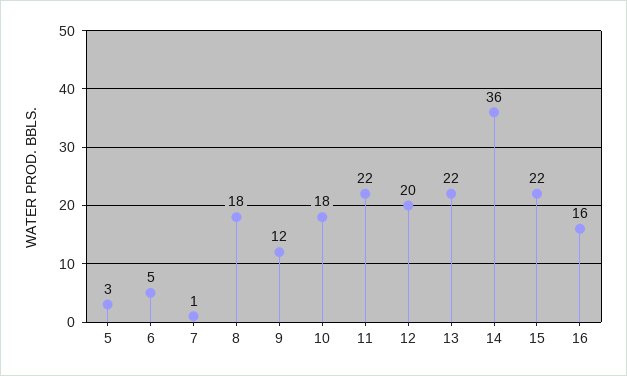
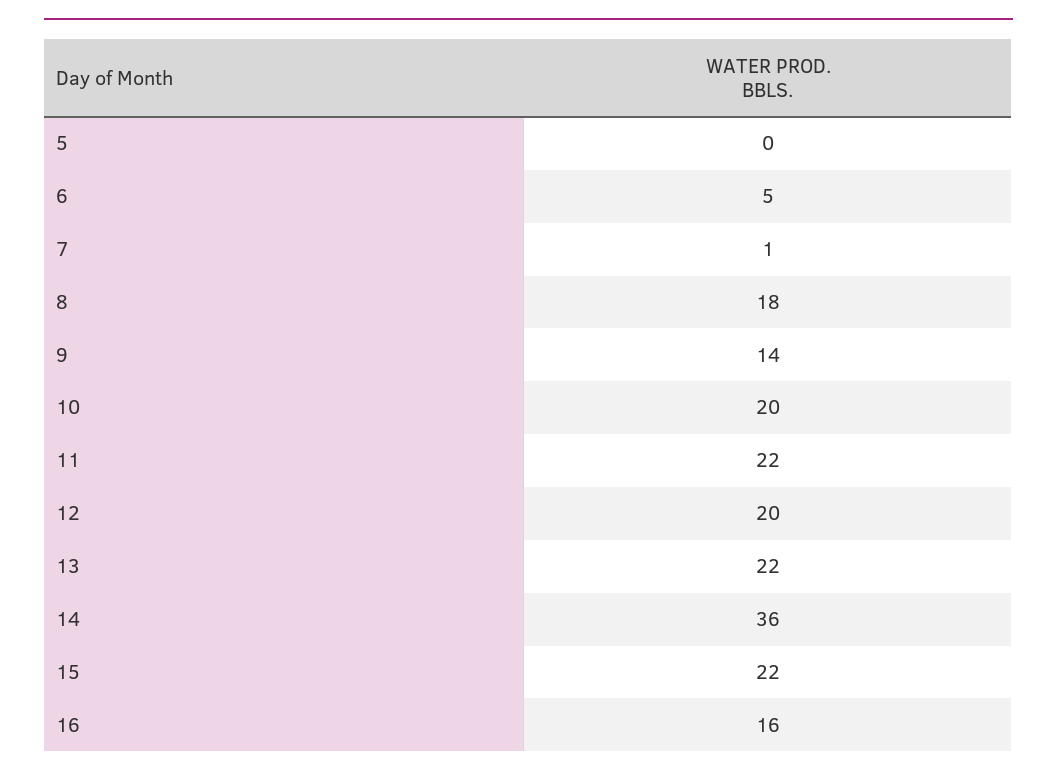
5: 3 -> 0
9: 12 -> 14
10: 18 -> 20

